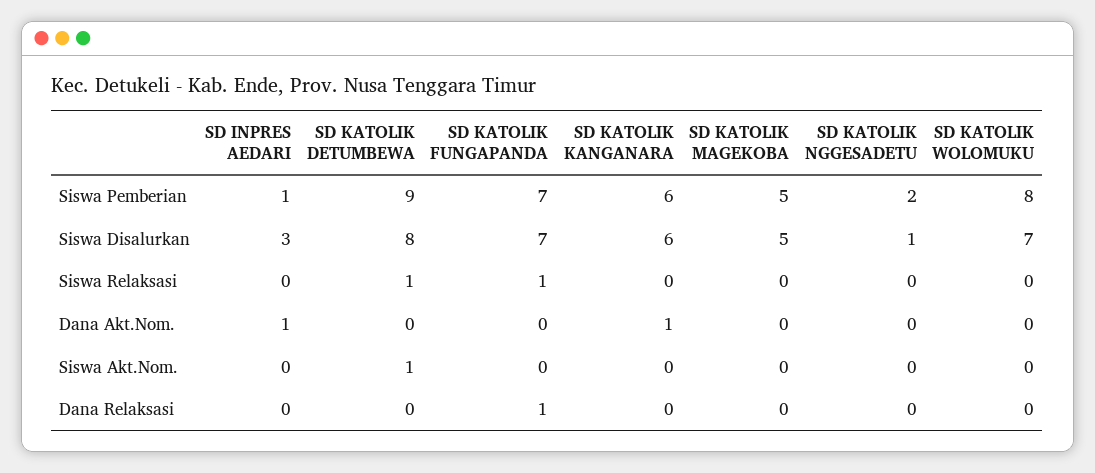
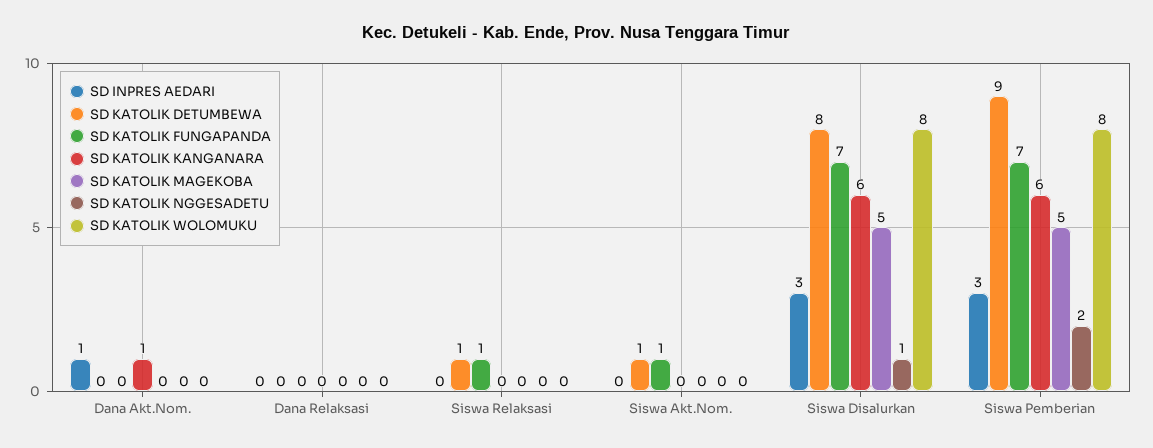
SD INPRES AEDARI, Siswa Pemberian: 1 -> 3
SD KATOLIK WOLOMUKU, Siswa Disalurkan: 7 -> 8
SD KATOLIK FUNGAPANDA, Siswa Akt.Nom.: 0 -> 1
SD KATOLIK FUNGAPANDA, Dana Relaksasi: 1 -> 0

